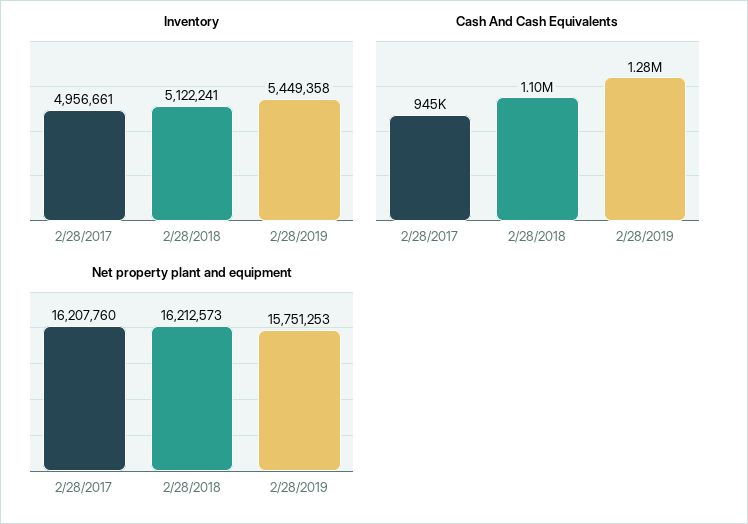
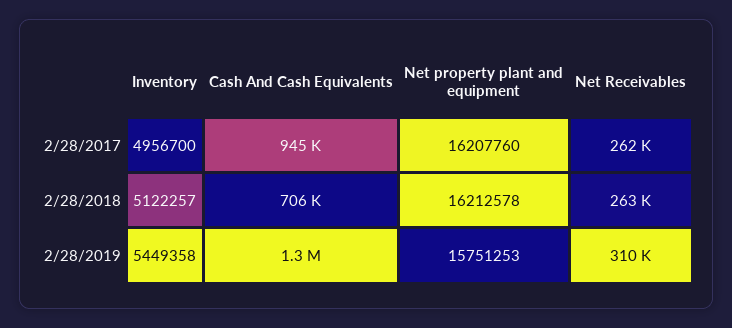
Inventory, 2/28/2017: 4956661 -> 4956700
Inventory, 2/28/2018: 5122241 -> 5122257
Cash And Cash Equivalents, 2/28/2018: 1100000 -> 706000
Net property plant and equipment, 2/28/2018: 16212573 -> 16212578
Net Receivables, 2/28/2017: none -> 262000
Net Receivables, 2/28/2018: none -> 263000
Net Receivables, 2/28/2019: none -> 310000

